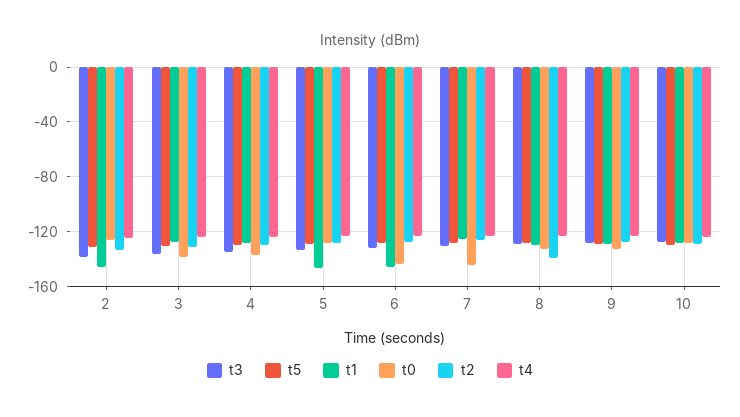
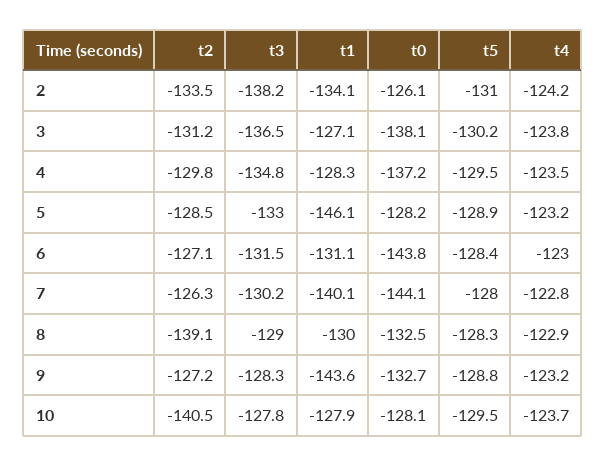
t1, 2: -145 -> -134.1
t1, 6: -145 -> -131.1
t1, 7: -125 -> -140.1
t1, 9: -130 -> -143.6
t2, 10: -130 -> -140.5

